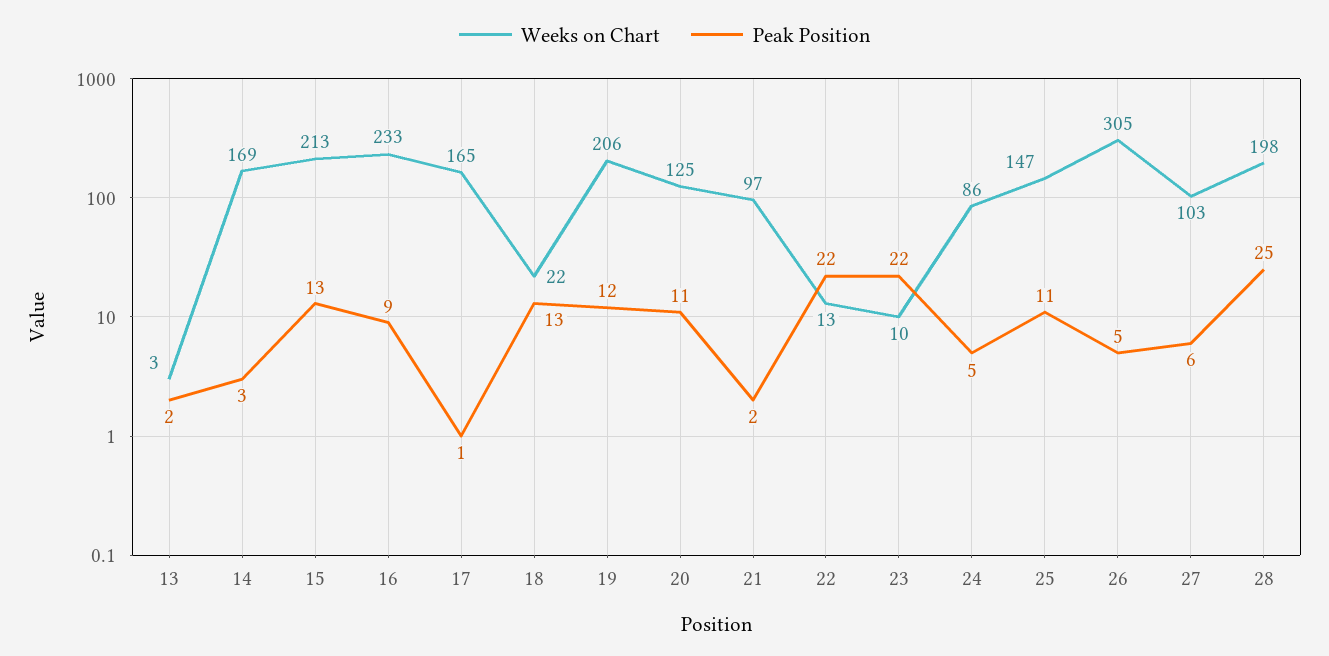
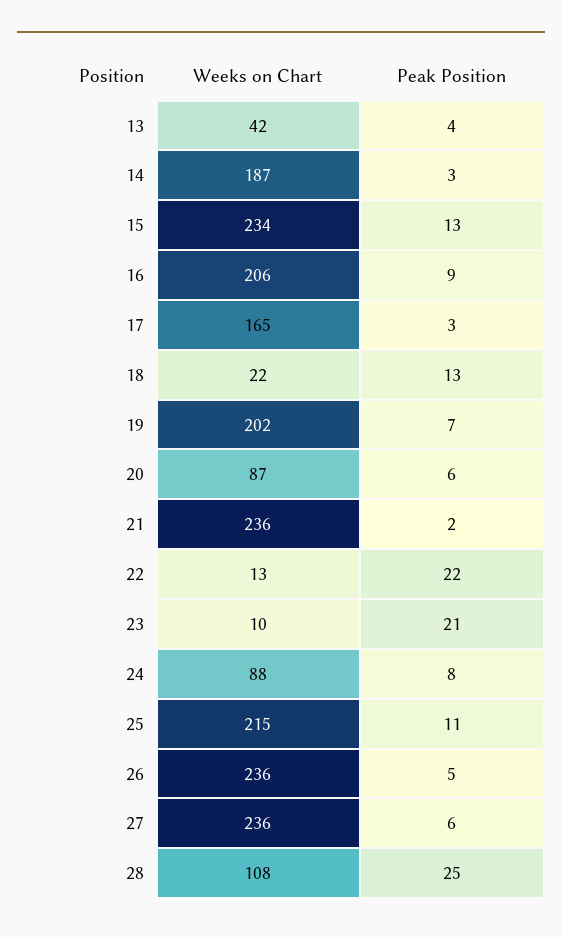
Weeks on Chart, 13: 3 -> 42
Peak Position, 13: 2 -> 4
Weeks on Chart, 14: 169 -> 187
Weeks on Chart, 15: 213 -> 234
Weeks on Chart, 16: 233 -> 206
Peak Position, 17: 1 -> 3
Weeks on Chart, 19: 206 -> 202
Peak Position, 19: 12 -> 7
Weeks on Chart, 20: 125 -> 87
Peak Position, 20: 11 -> 6
Weeks on Chart, 21: 97 -> 236
Peak Position, 23: 22 -> 21
Weeks on Chart, 24: 86 -> 88
Peak Position, 24: 5 -> 8
Weeks on Chart, 25: 147 -> 215
Weeks on Chart, 26: 305 -> 236
Weeks on Chart, 27: 103 -> 236
Weeks on Chart, 28: 198 -> 108

